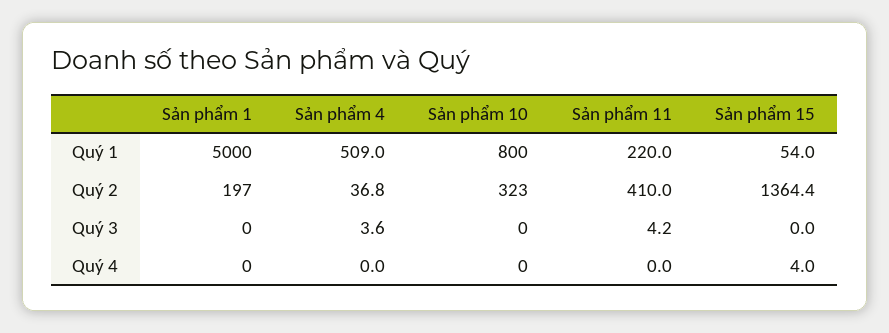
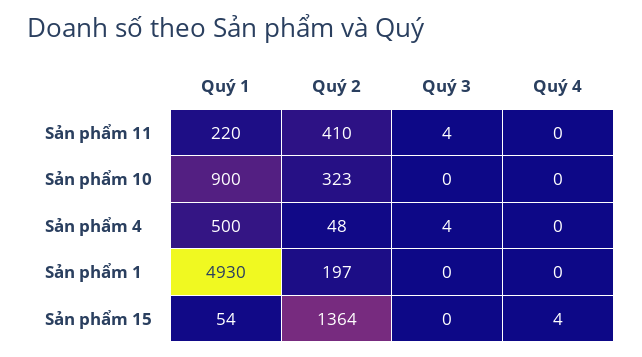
Sản phẩm 1, Quý 1: 5000 -> 4930
Sản phẩm 4, Quý 1: 509 -> 500
Sản phẩm 10, Quý 1: 800 -> 900
Sản phẩm 4, Quý 2: 36.8 -> 48

